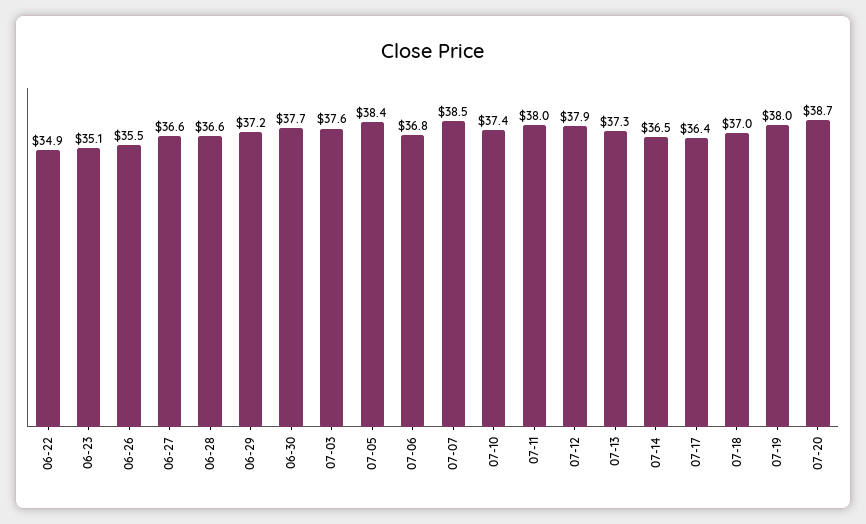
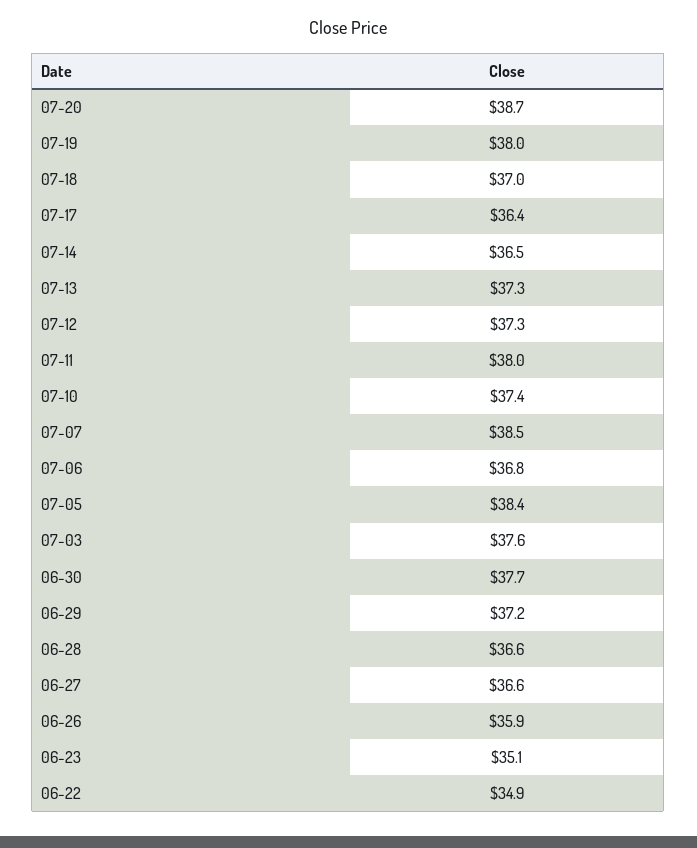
06-26: 35.5 -> 35.9
07-12: 37.9 -> 37.3

